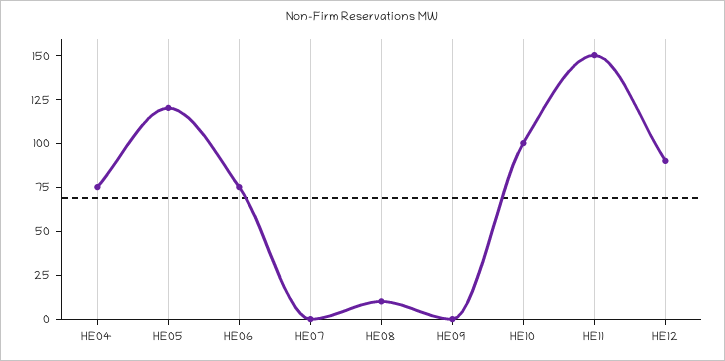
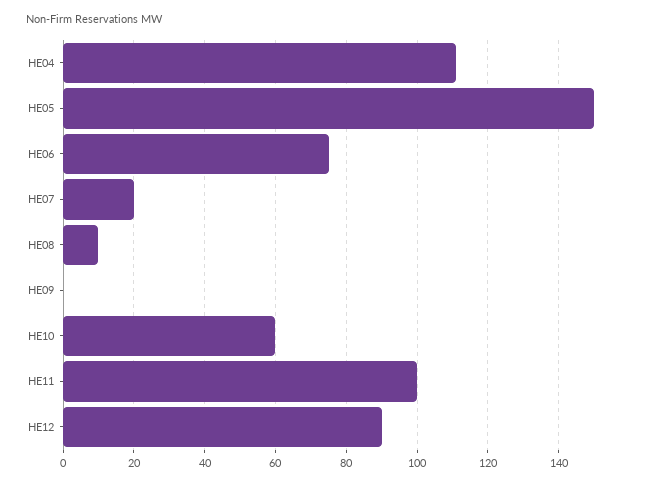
HE04: 75 -> 110
HE05: 120 -> 150
HE07: 0 -> 20
HE10: 100 -> 60
HE11: 150 -> 100

